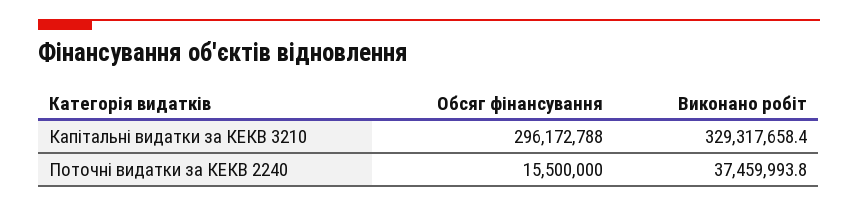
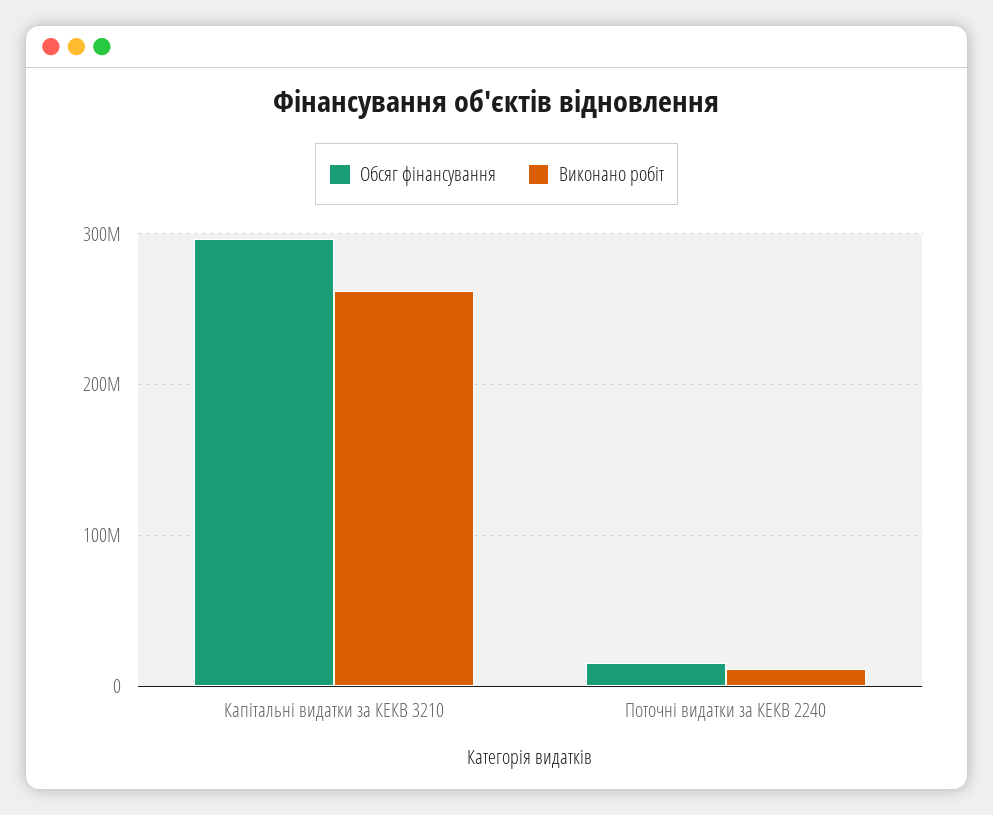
Виконано робіт, Капітальні видатки за КЕКВ 3210: 329317658.4 -> 260000000
Виконано робіт, Поточні видатки за КЕКВ 2240: 37459993.8 -> 10000000

